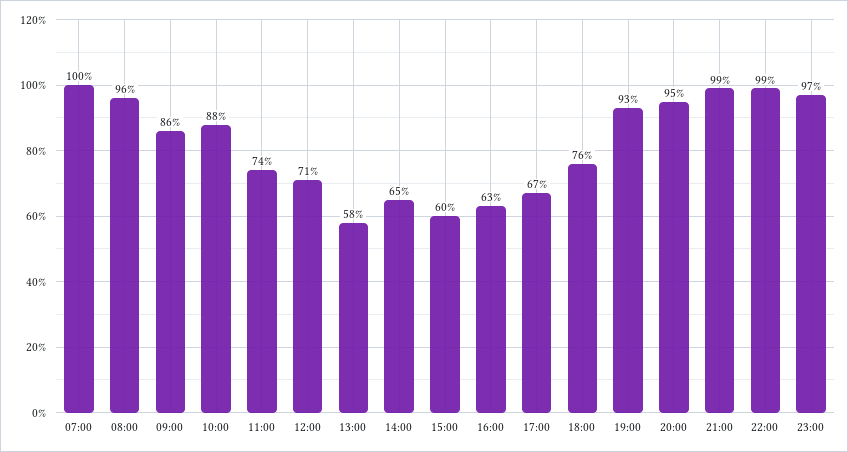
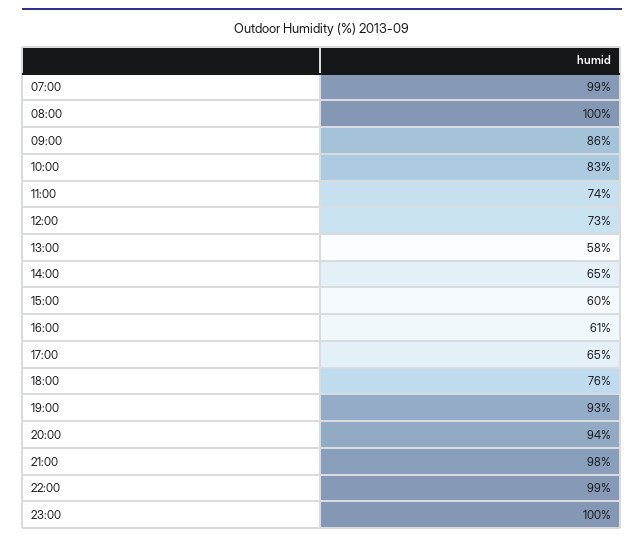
07:00: 100 -> 99
08:00: 96 -> 100
10:00: 88 -> 83
12:00: 71 -> 73
16:00: 63 -> 61
17:00: 67 -> 65
20:00: 95 -> 94
21:00: 99 -> 98
23:00: 97 -> 100

